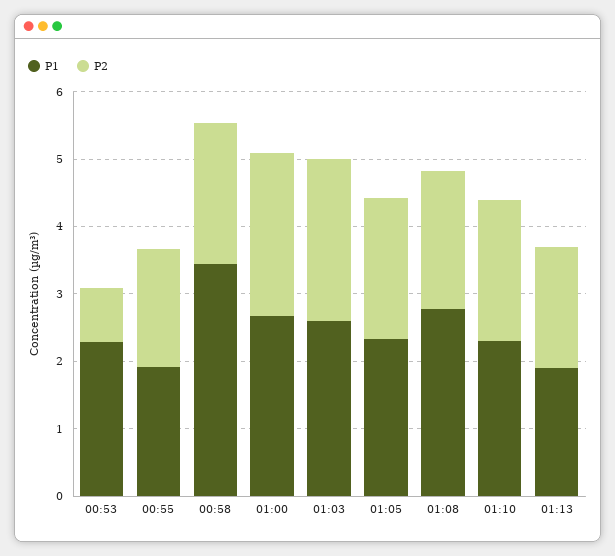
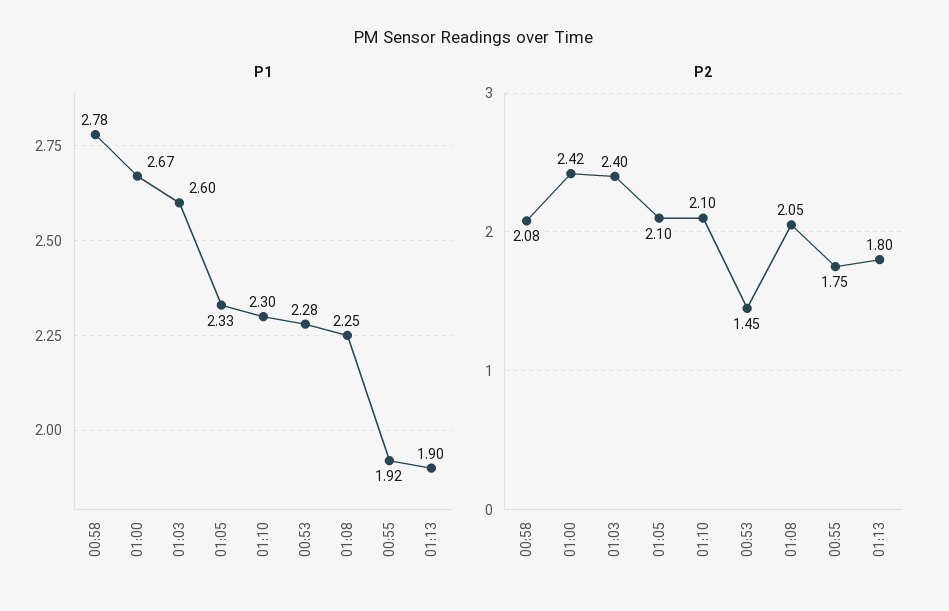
P2, 00:53: 0.8 -> 1.45
P1, 00:58: 3.4 -> 2.78
P1, 01:08: 2.8 -> 2.25

